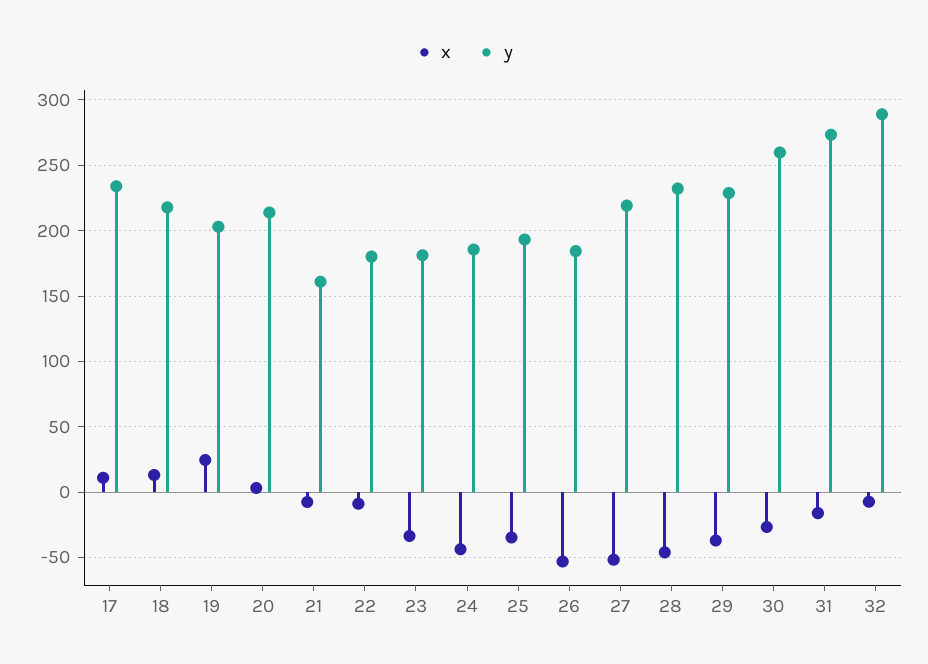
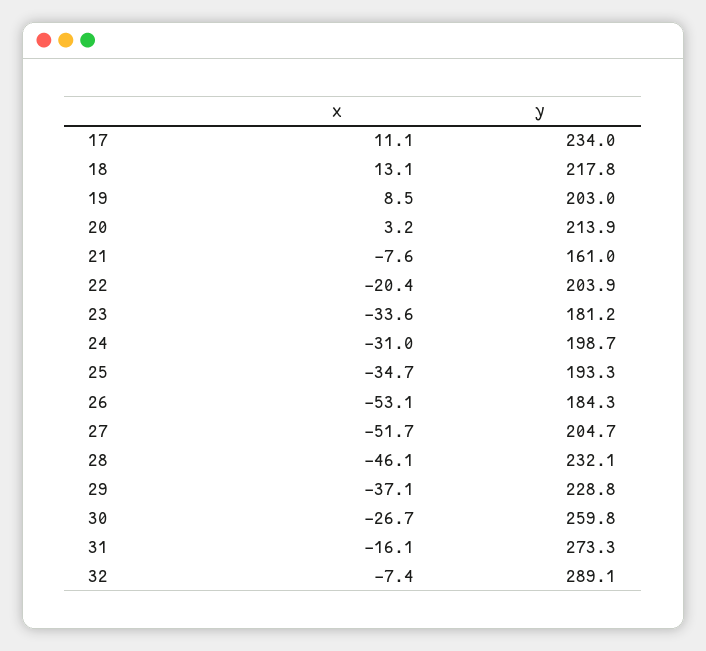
x, 19: 25 -> 8.5
x, 22: -10 -> -20.4
y, 22: 180 -> 203.9
x, 24: -45 -> -31
y, 24: 185 -> 198.7
y, 27: 220 -> 204.7

